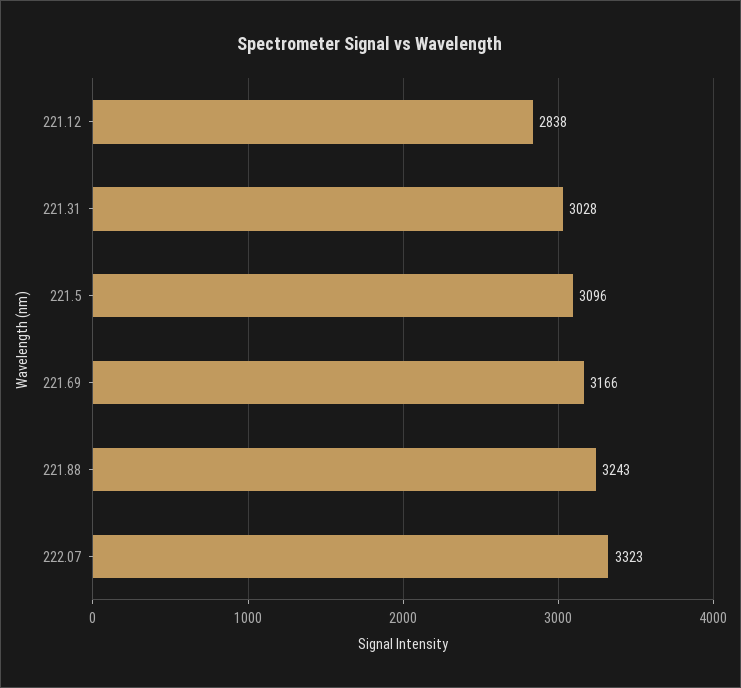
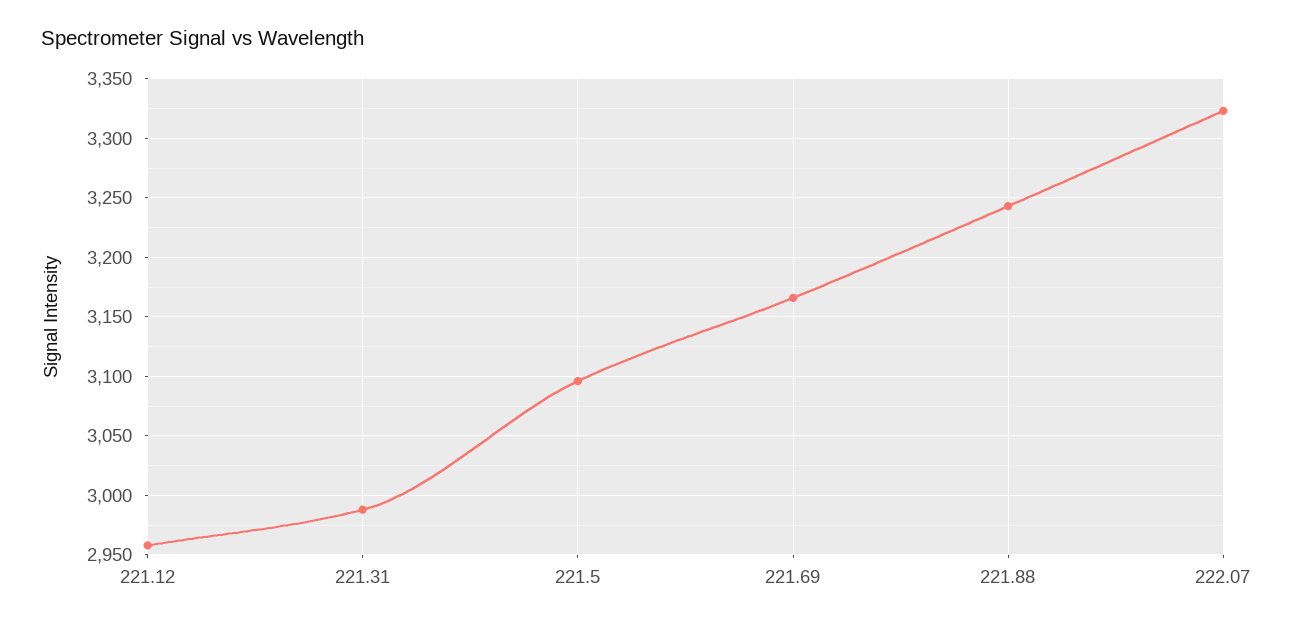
221.12: 2838 -> 2960
221.31: 3028 -> 2990

